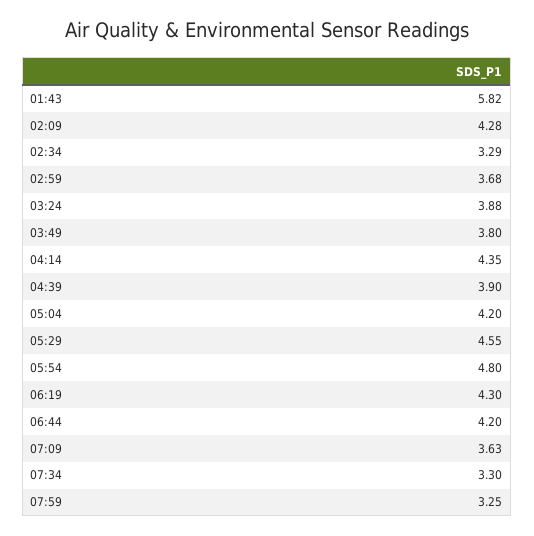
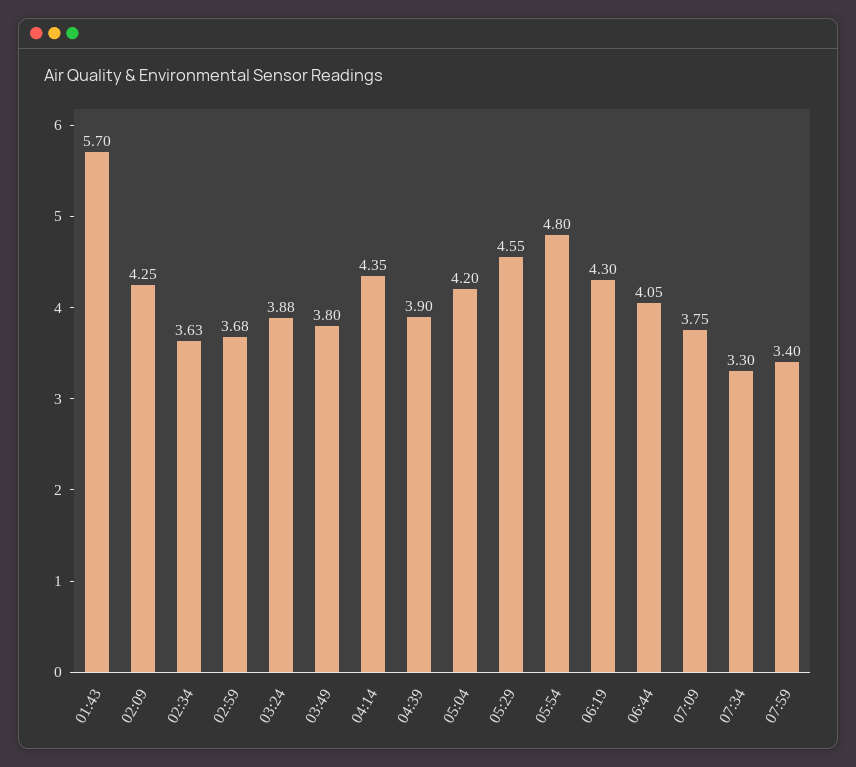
01:43: 5.82 -> 5.7
02:09: 4.28 -> 4.25
02:34: 3.29 -> 3.63
06:44: 4.2 -> 4.05
07:09: 3.63 -> 3.75
07:59: 3.25 -> 3.4

